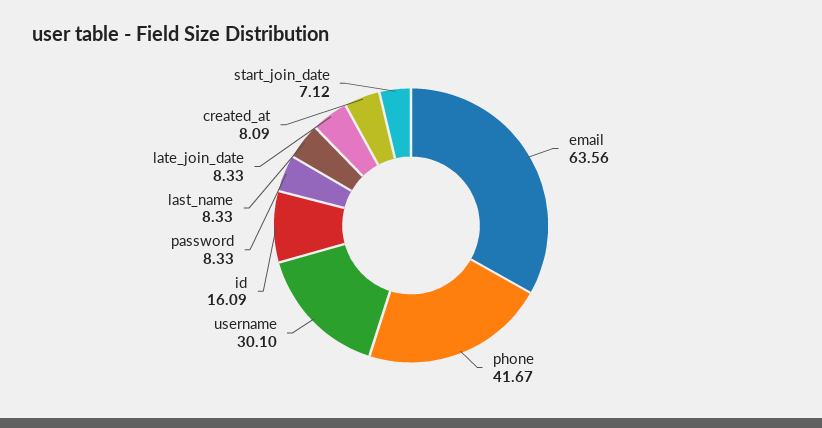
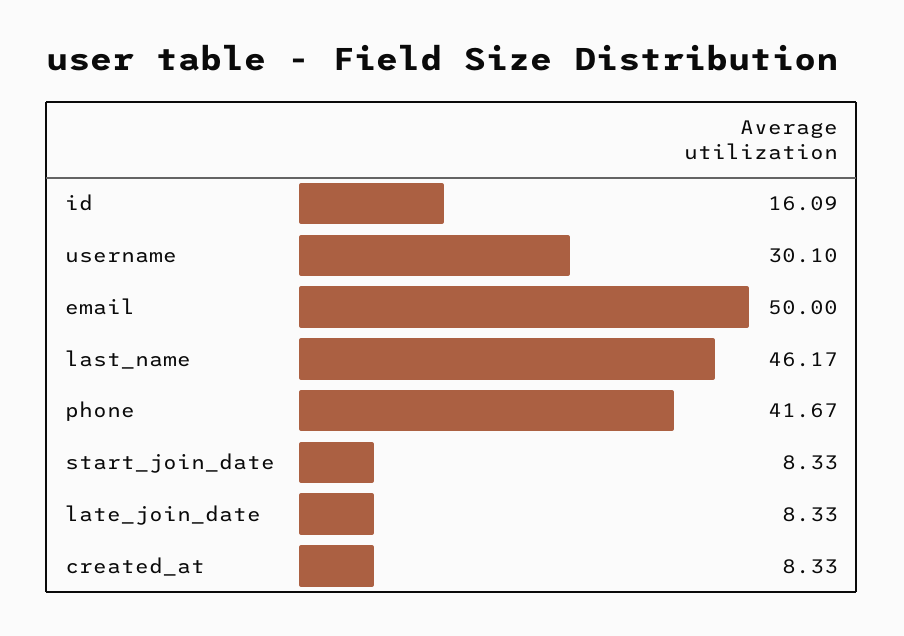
email: 63.56 -> 50
password: 8.33 -> none
last_name: 8.33 -> 46.17
created_at: 8.09 -> 8.33
start_join_date: 7.12 -> 8.33

